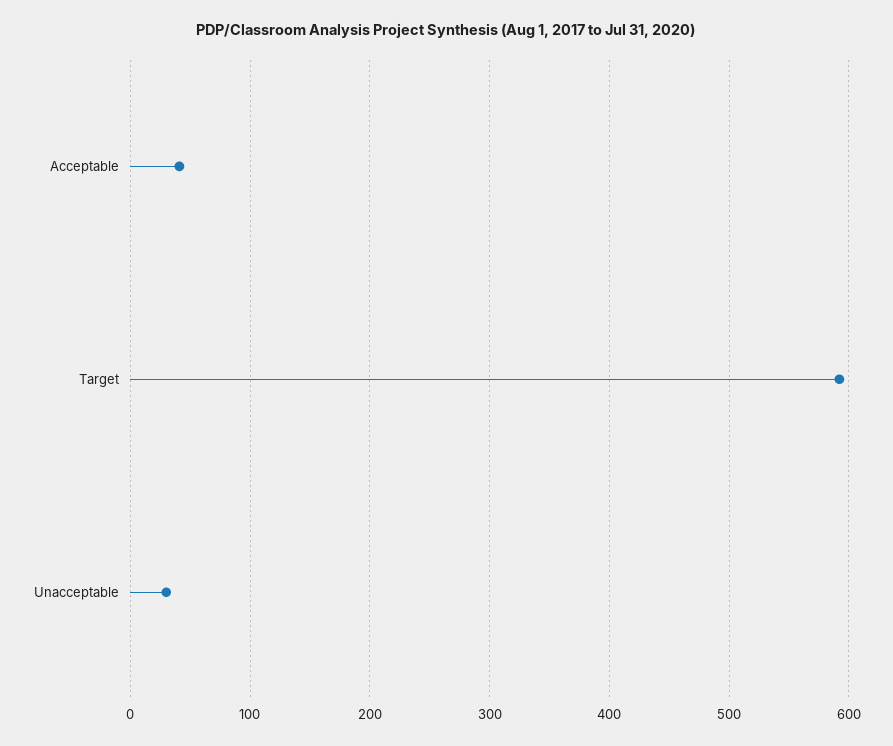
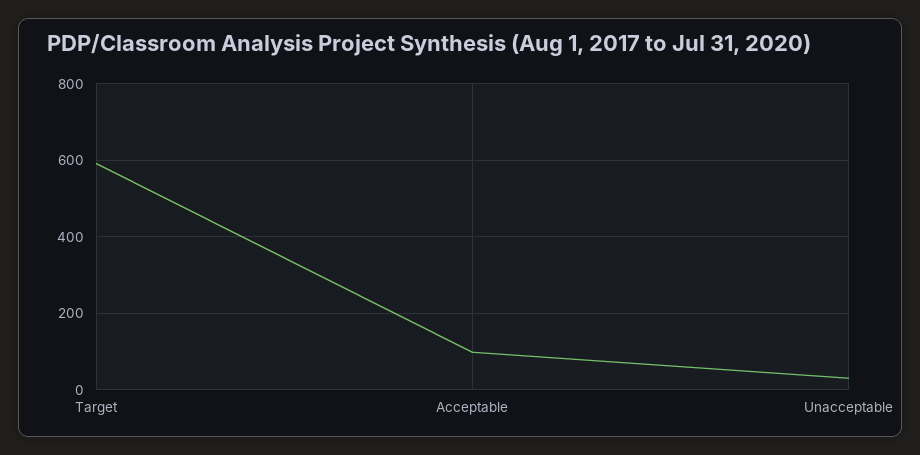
Acceptable: 40 -> 100

